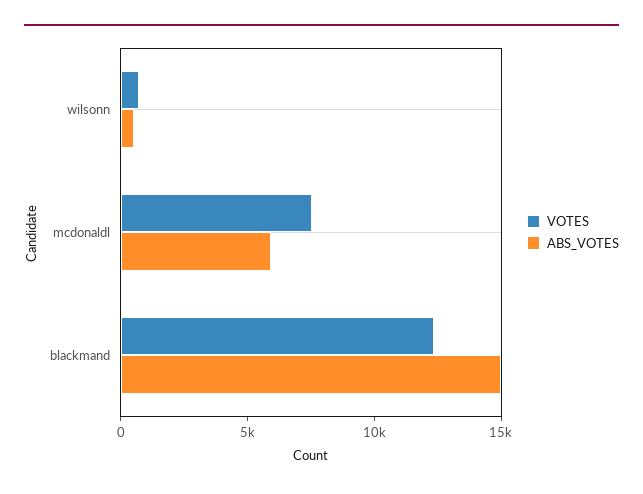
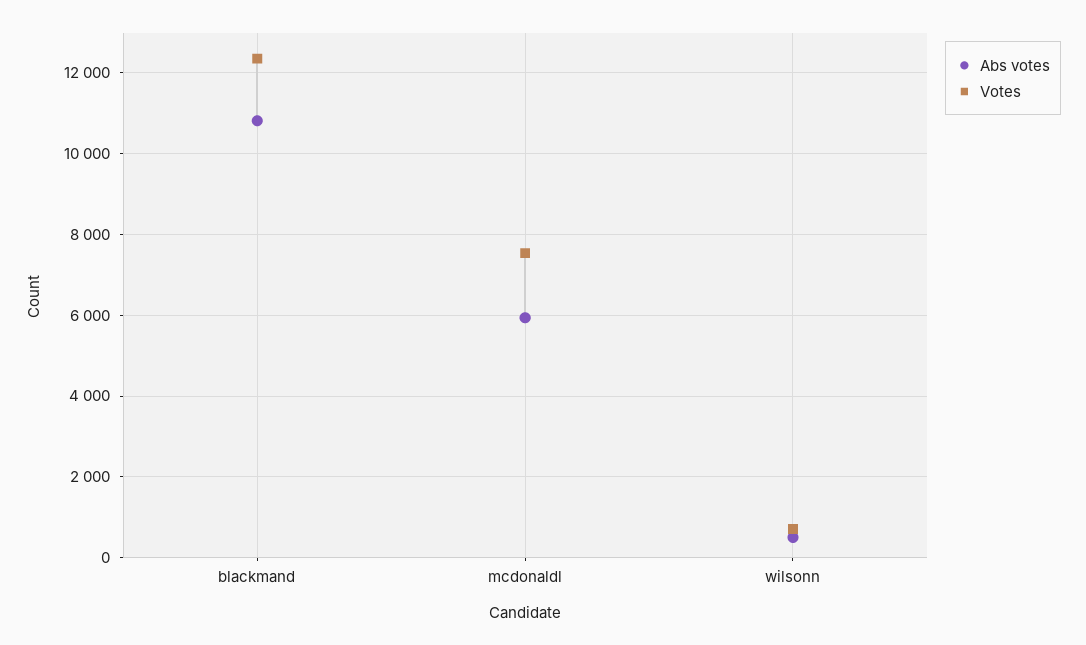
ABS_VOTES, blackmand: 15000 -> 10800

